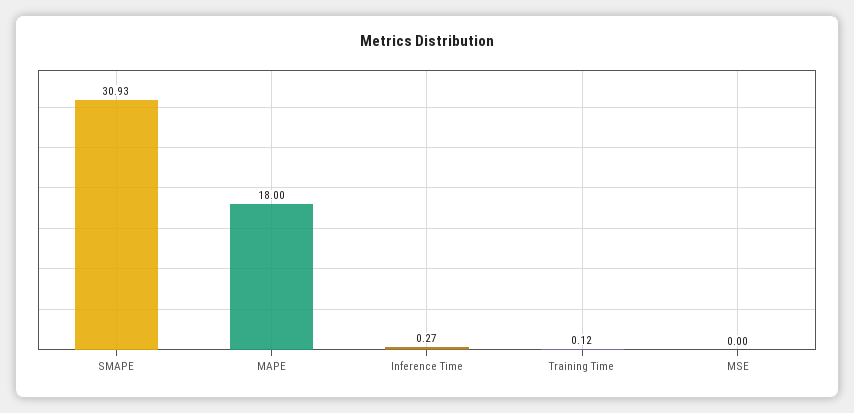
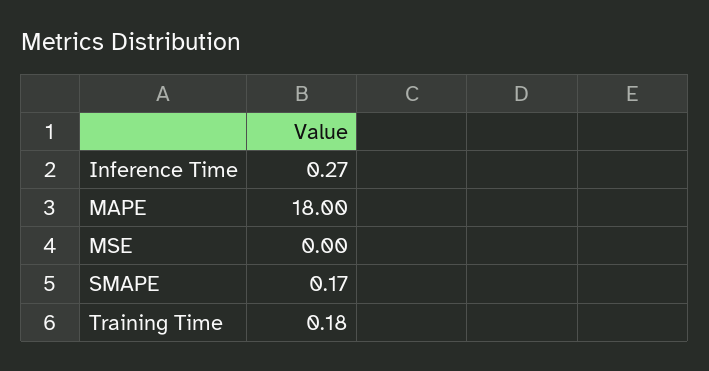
SMAPE: 30.93 -> 0.17
Training Time: 0.12 -> 0.18

